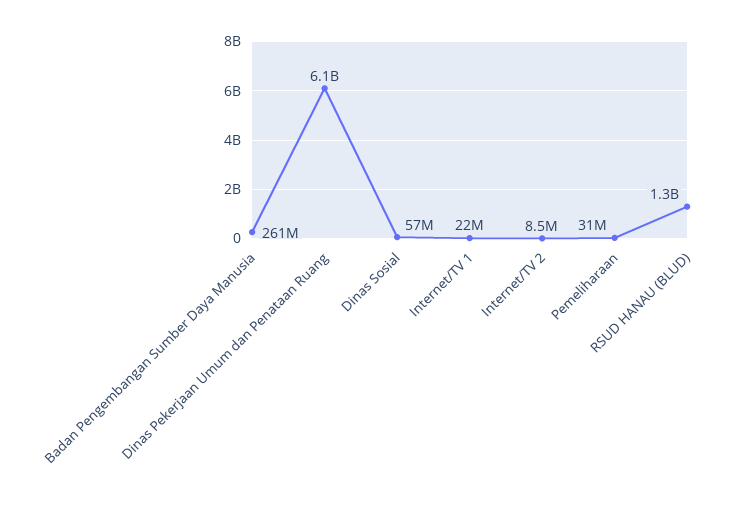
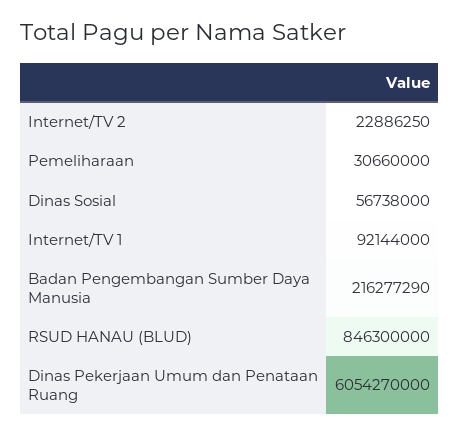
Badan Pengembangan Sumber Daya Manusia: 261000000 -> 216277290
Internet/TV 1: 22000000 -> 92144000
Internet/TV 2: 8500000 -> 22886250
RSUD HANAU (BLUD): 1300000000 -> 846300000

